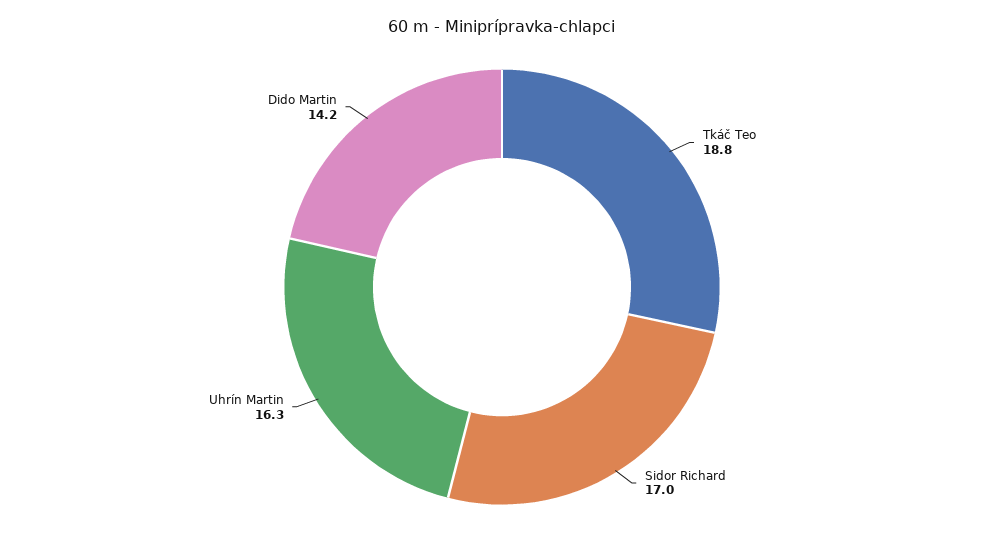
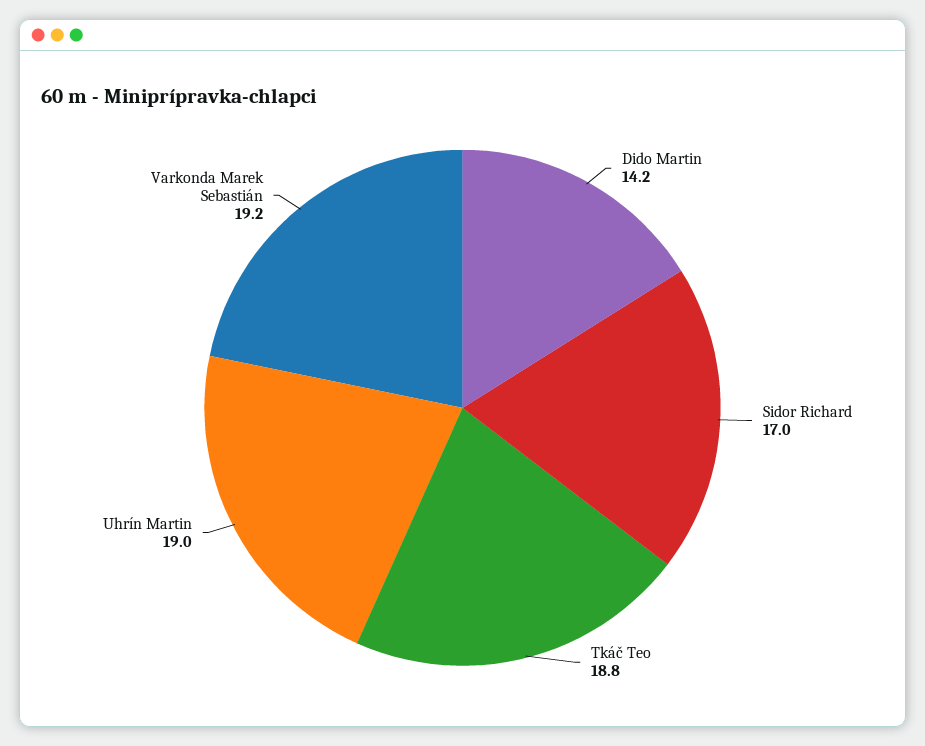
Uhrín Martin: 16.3 -> 19
Varkonda Marek Sebastián: none -> 19.2

